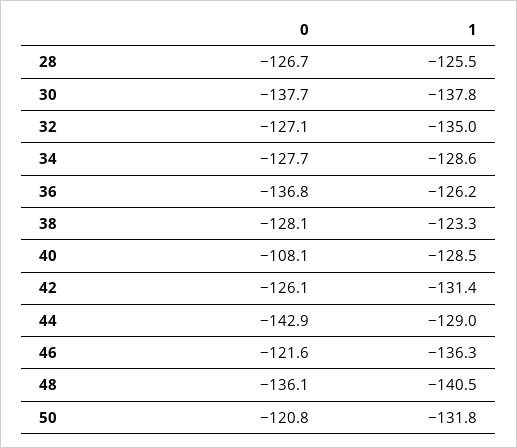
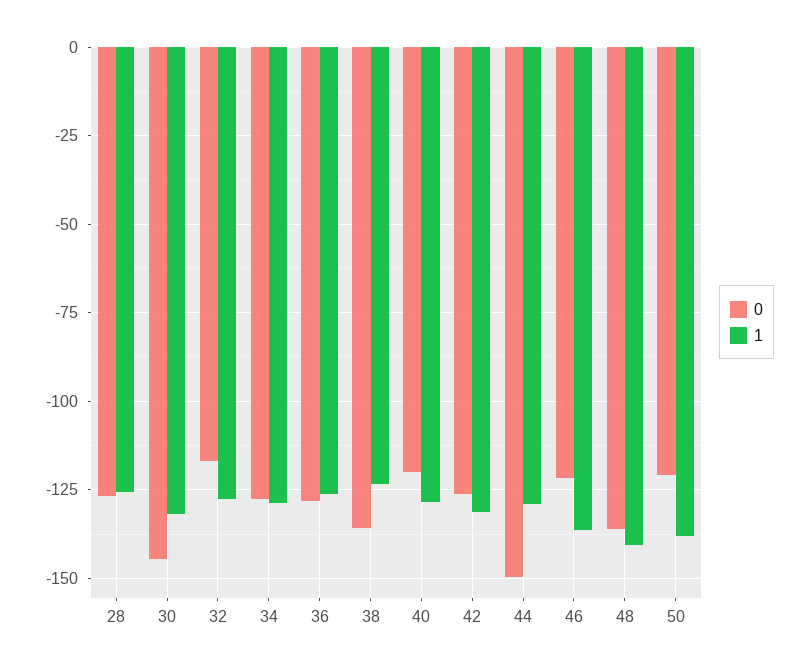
0, 30: -137.7 -> -145
1, 30: -137.8 -> -132.5
0, 32: -127.1 -> -117.5
1, 32: -135 -> -127.5
0, 36: -136.8 -> -127.5
0, 38: -128.1 -> -135
0, 40: -108.1 -> -120
0, 44: -142.9 -> -150
1, 50: -131.8 -> -137.5

